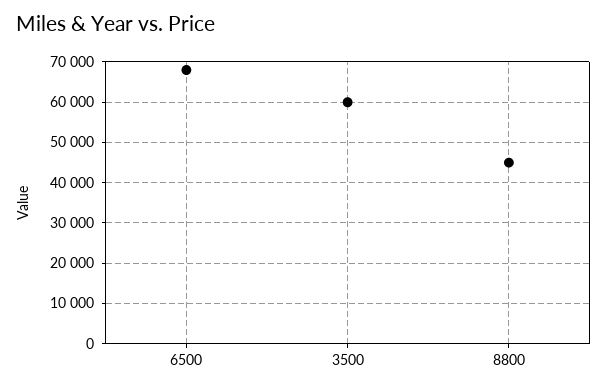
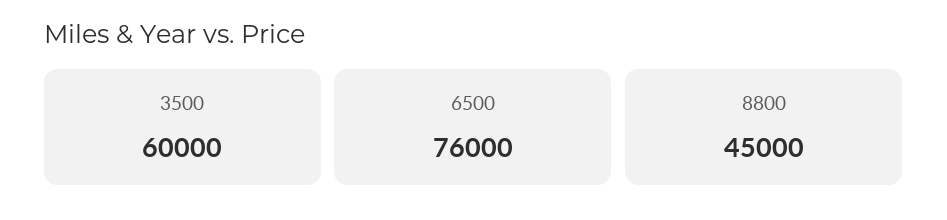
6500: 68000 -> 76000

